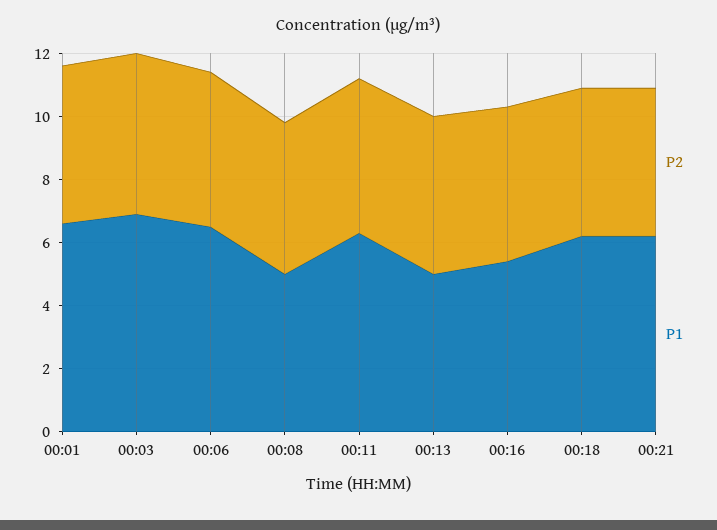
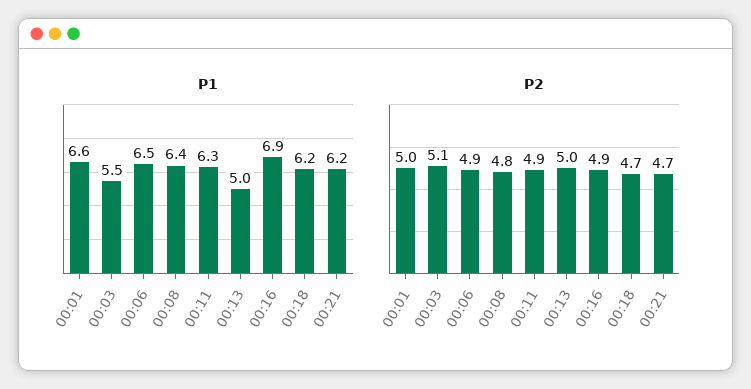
P1, 00:03: 7 -> 5.5
P1, 00:08: 5 -> 6.4
P1, 00:16: 5.5 -> 6.9

